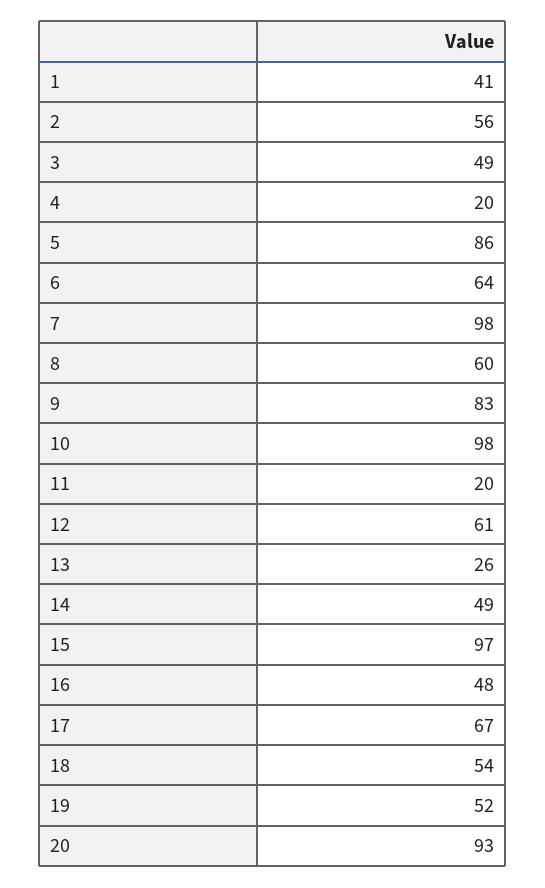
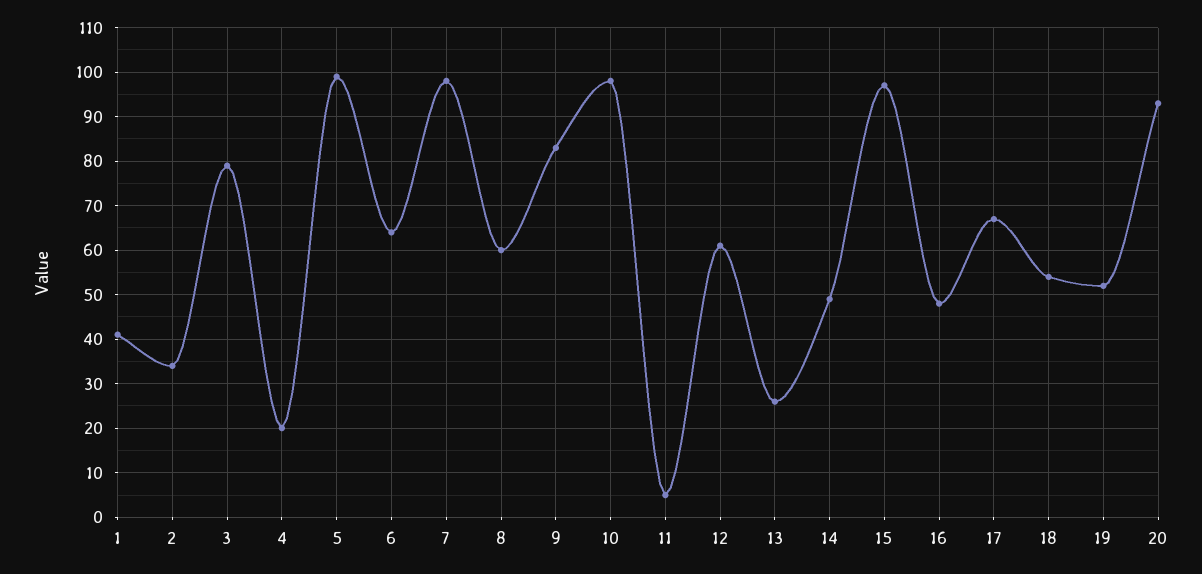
2: 56 -> 35
3: 49 -> 80
5: 86 -> 100
11: 20 -> 5

